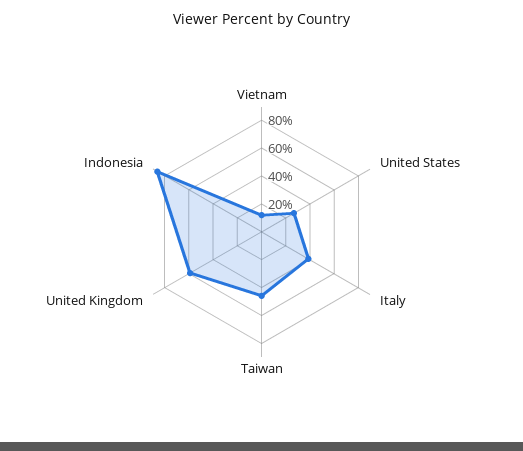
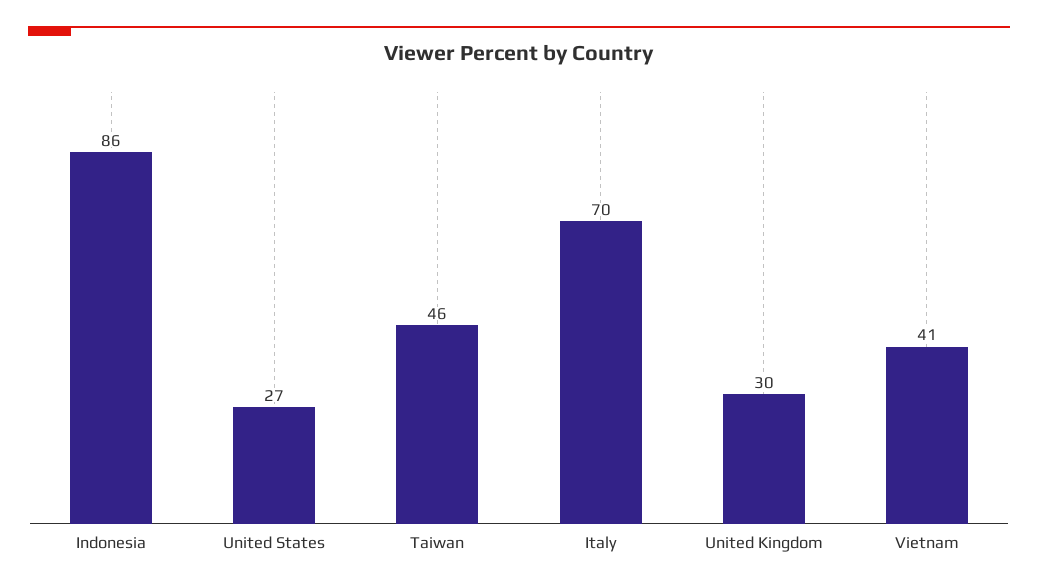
Vietnam: 10 -> 41
Italy: 40 -> 70
United Kingdom: 60 -> 30

